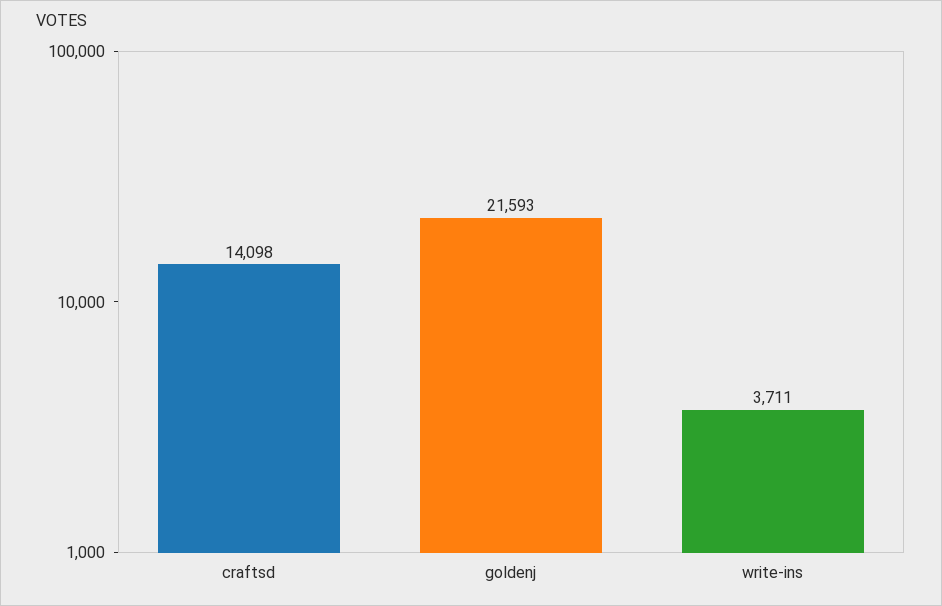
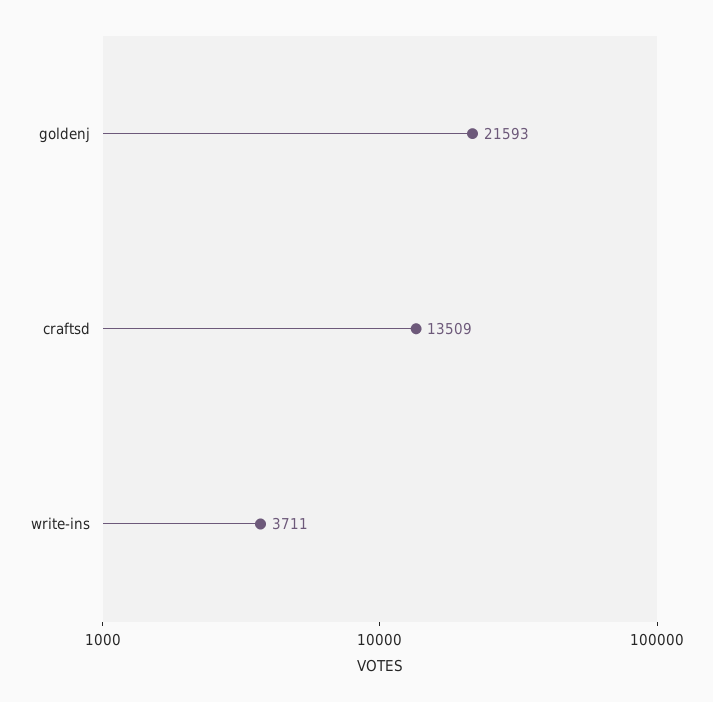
craftsd: 14098 -> 13509

